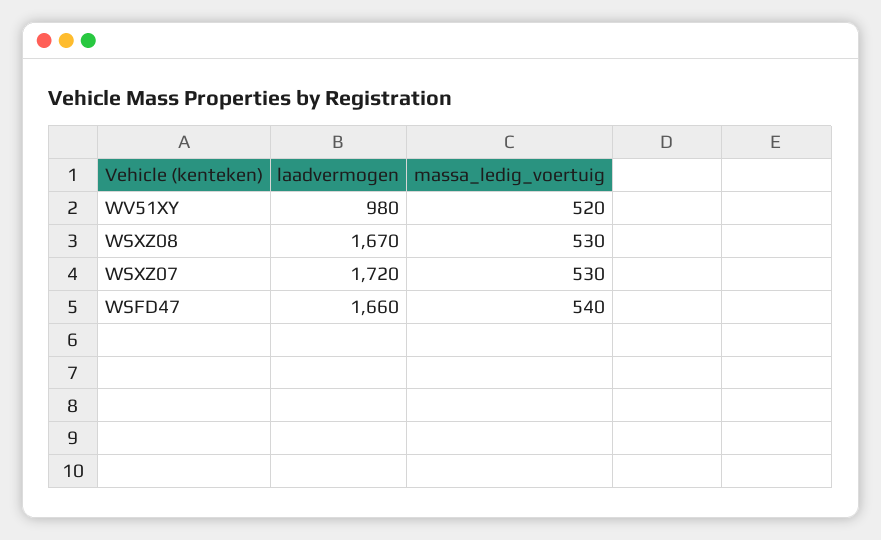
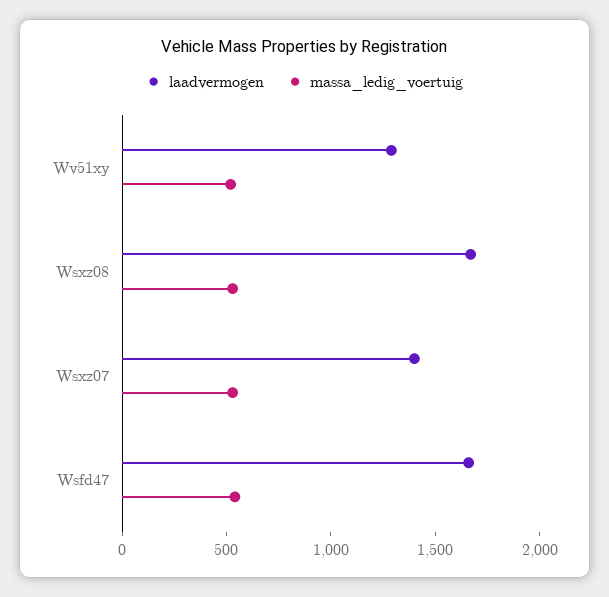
laadvermogen, WV51XY: 980 -> 1300
laadvermogen, WSXZ07: 1720 -> 1400

